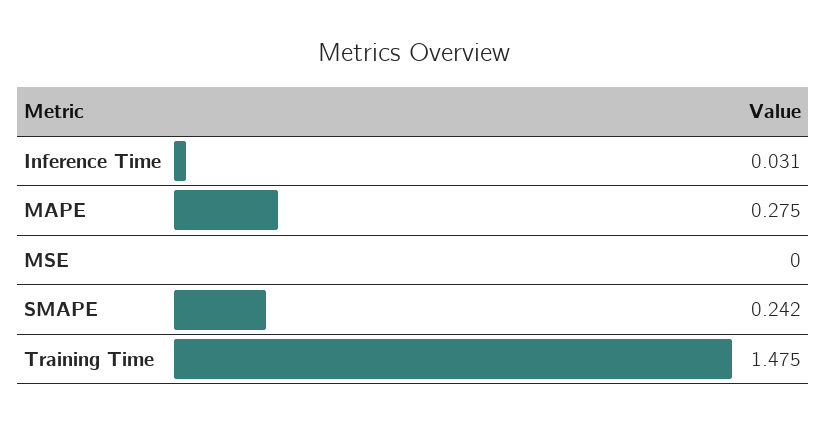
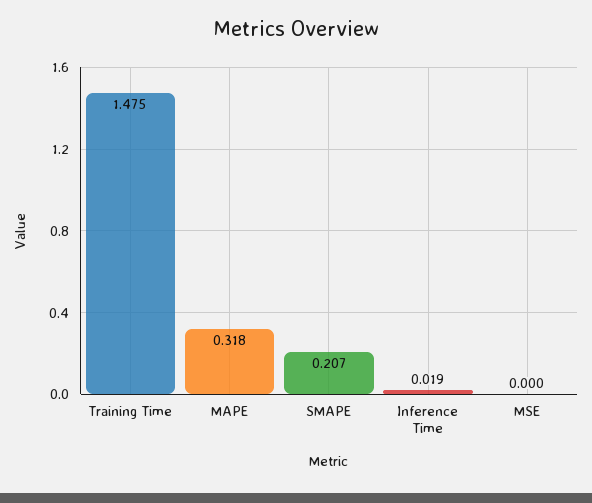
Inference Time: 0.031 -> 0.019
MAPE: 0.275 -> 0.318
SMAPE: 0.242 -> 0.207

